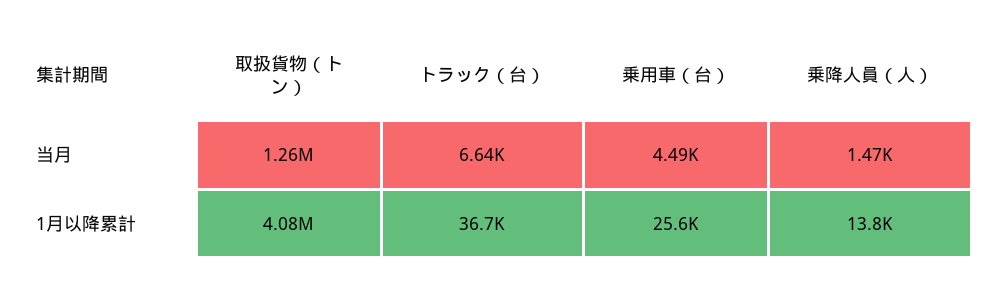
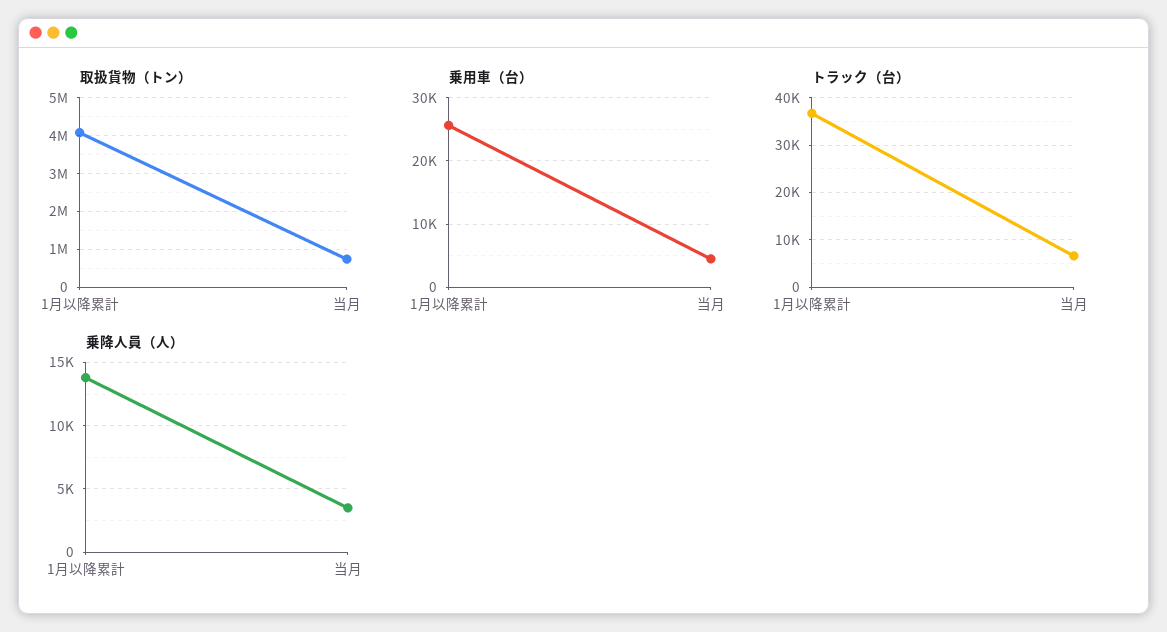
取扱貨物（トン）, 当月: 1260000 -> 800000
乗降人員（人）, 当月: 1470 -> 3500

